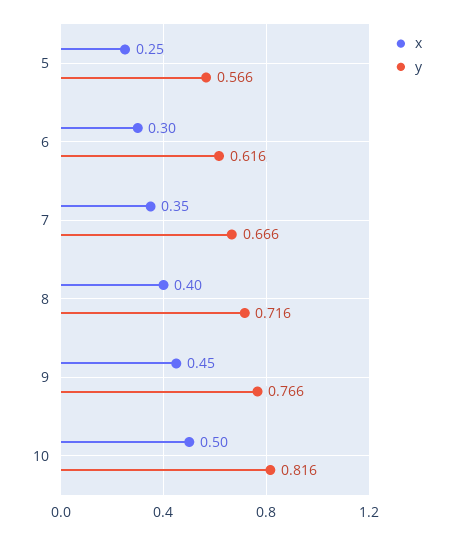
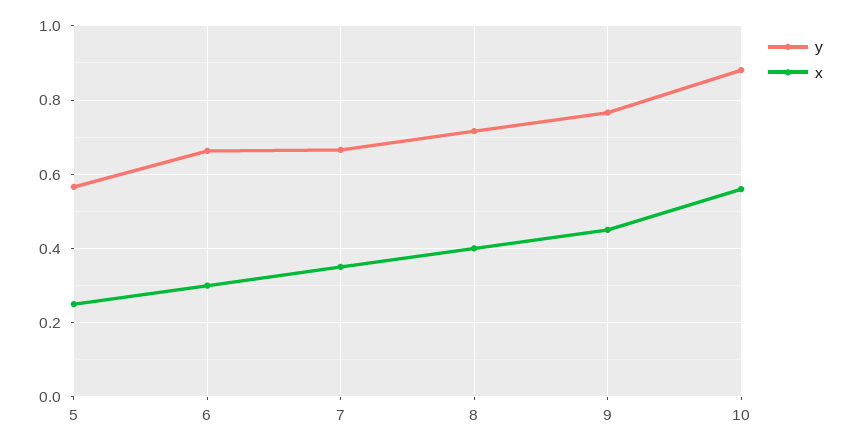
y, 6: 0.616 -> 0.66
x, 10: 0.5 -> 0.56
y, 10: 0.816 -> 0.88

